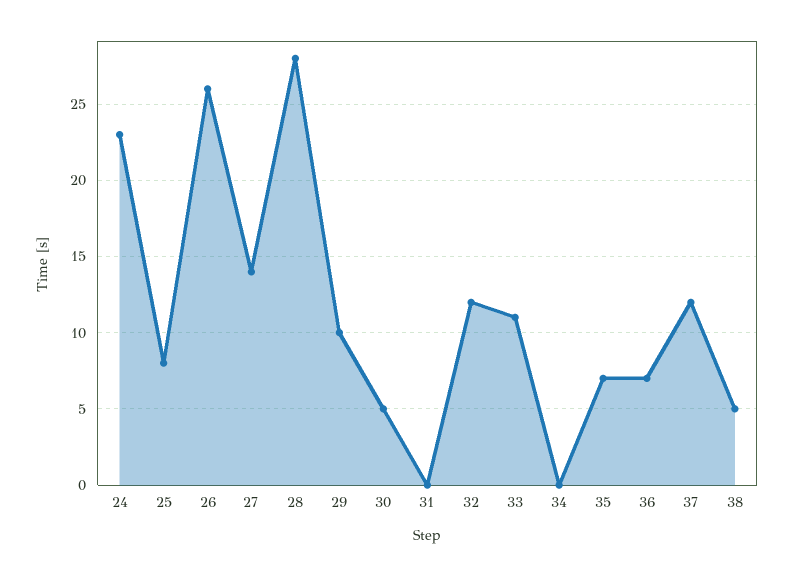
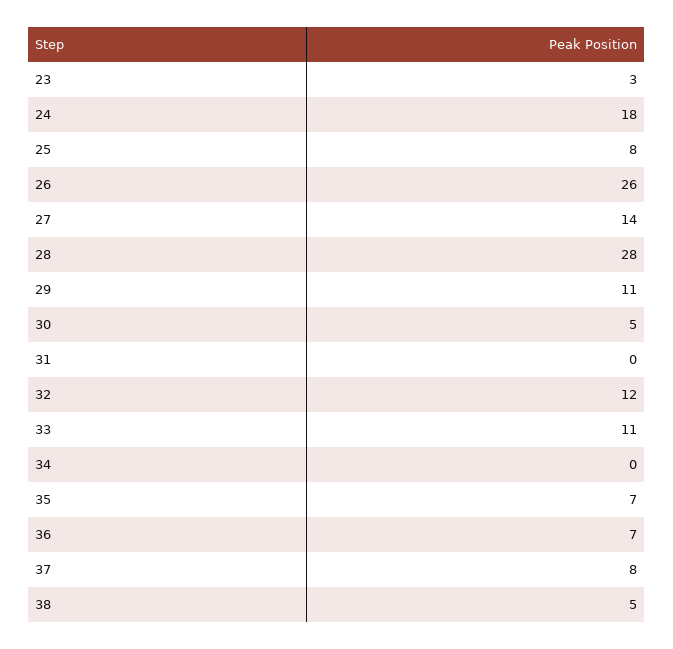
24: 23 -> 18
29: 10 -> 11
37: 12 -> 8
23: none -> 3

